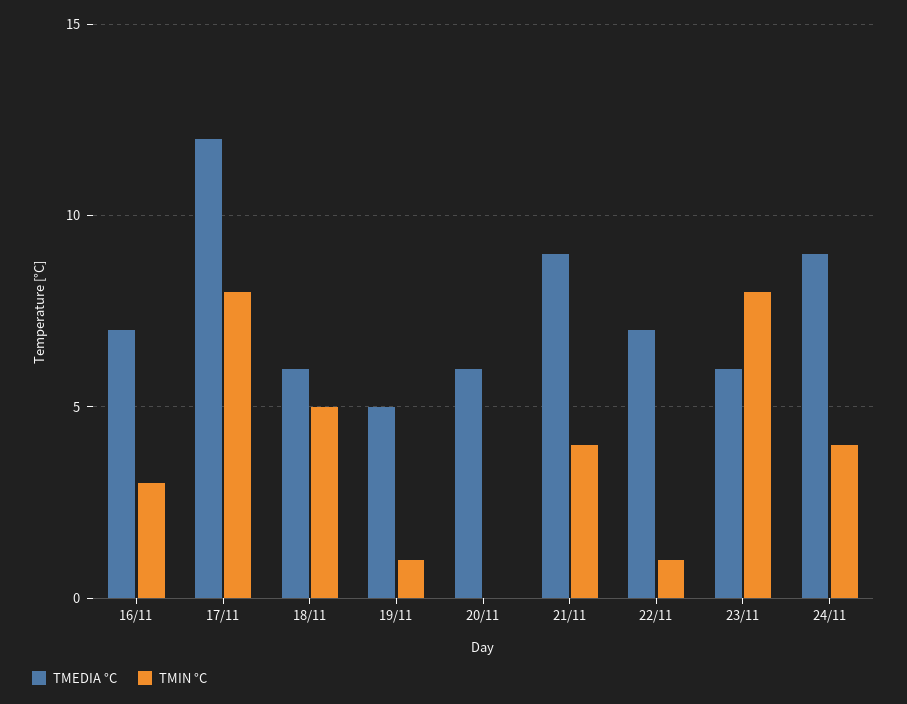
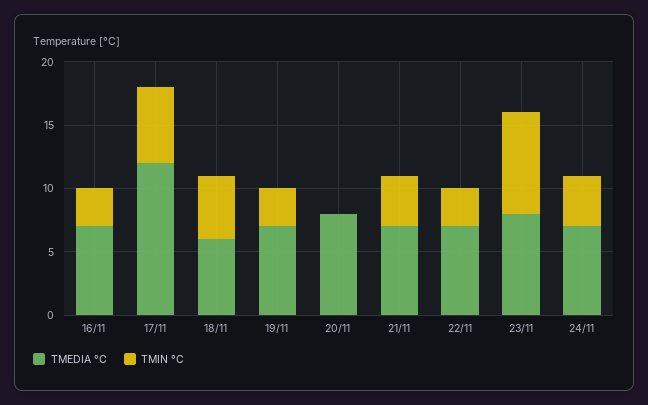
TMIN °C, 17/11: 8 -> 6
TMEDIA °C, 19/11: 5 -> 7
TMIN °C, 19/11: 1 -> 3
TMEDIA °C, 20/11: 6 -> 8
TMEDIA °C, 21/11: 9 -> 7
TMIN °C, 22/11: 1 -> 3
TMEDIA °C, 23/11: 6 -> 8
TMEDIA °C, 24/11: 9 -> 7

